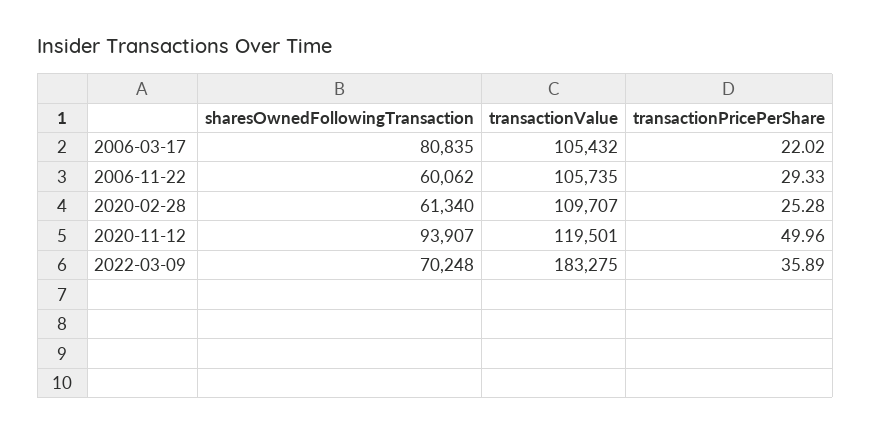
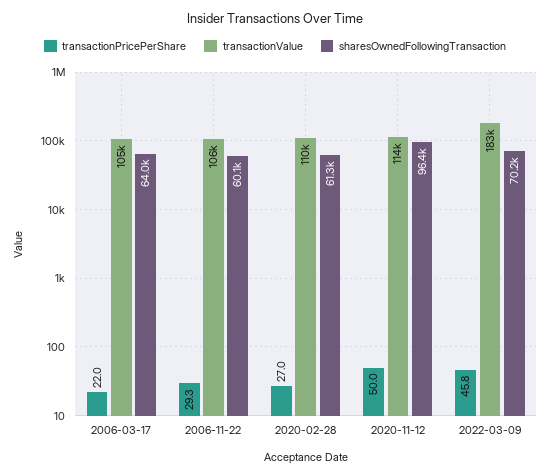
sharesOwnedFollowingTransaction, 2006-03-17: 80835 -> 64000
transactionPricePerShare, 2020-02-28: 25.28 -> 27
sharesOwnedFollowingTransaction, 2020-11-12: 93907 -> 96400
transactionValue, 2020-11-12: 119501 -> 114000
transactionPricePerShare, 2022-03-09: 35.89 -> 45.8

